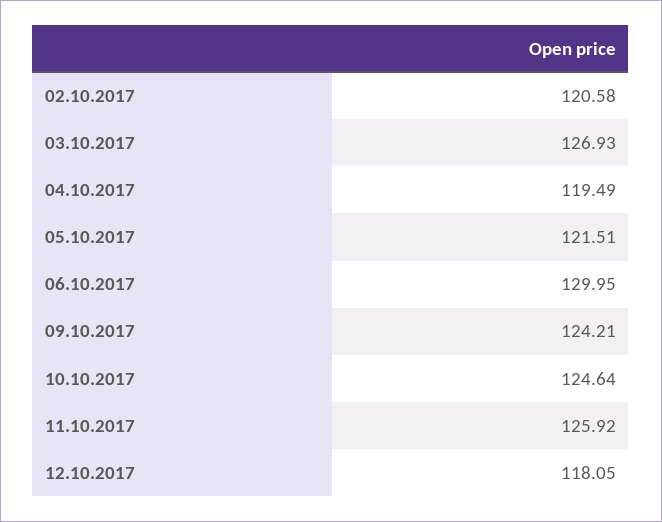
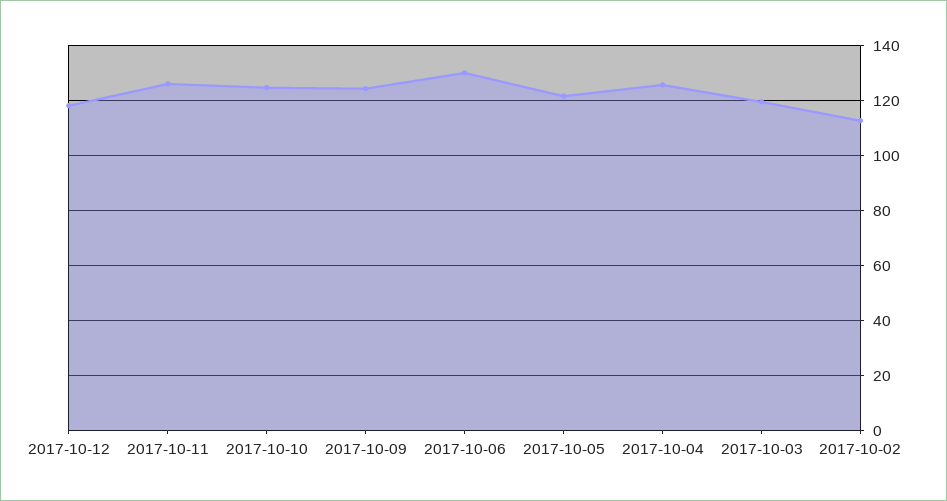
02.10.2017: 120.58 -> 112.5
03.10.2017: 126.93 -> 120
04.10.2017: 119.49 -> 125

